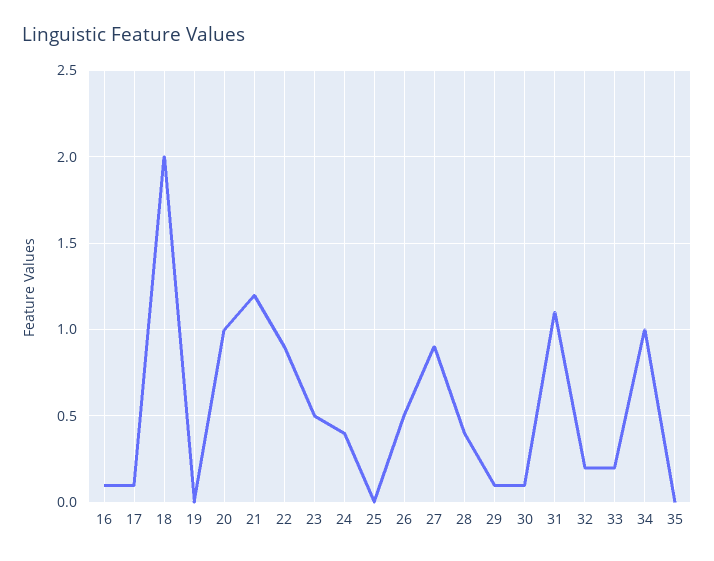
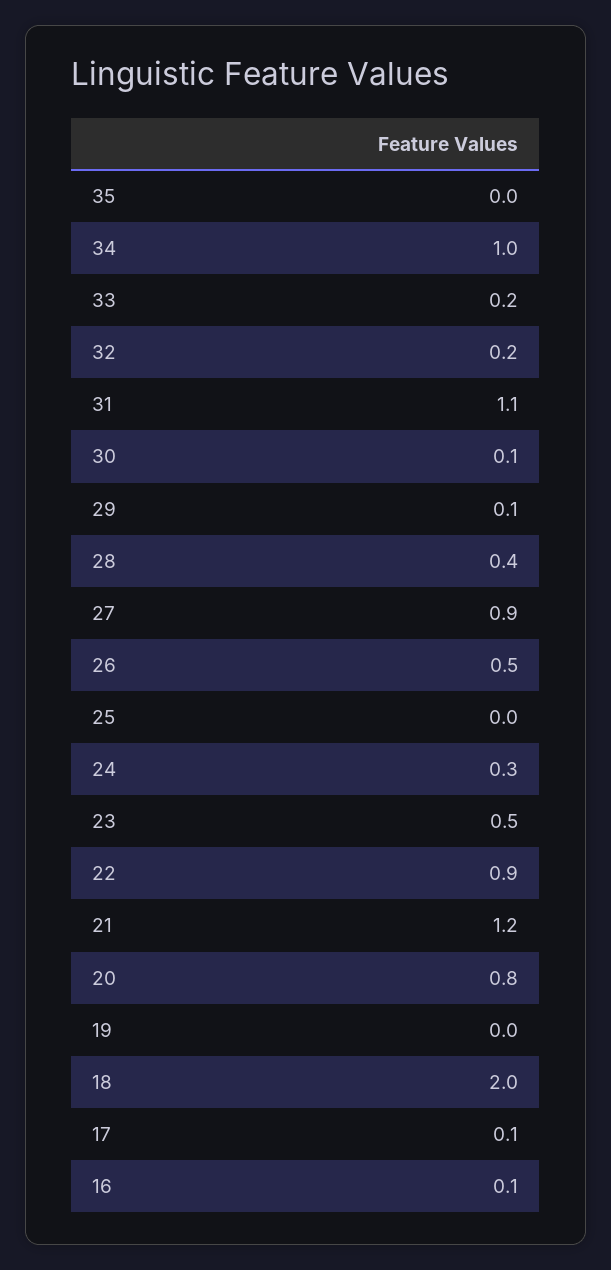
20: 1 -> 0.8
24: 0.4 -> 0.3

